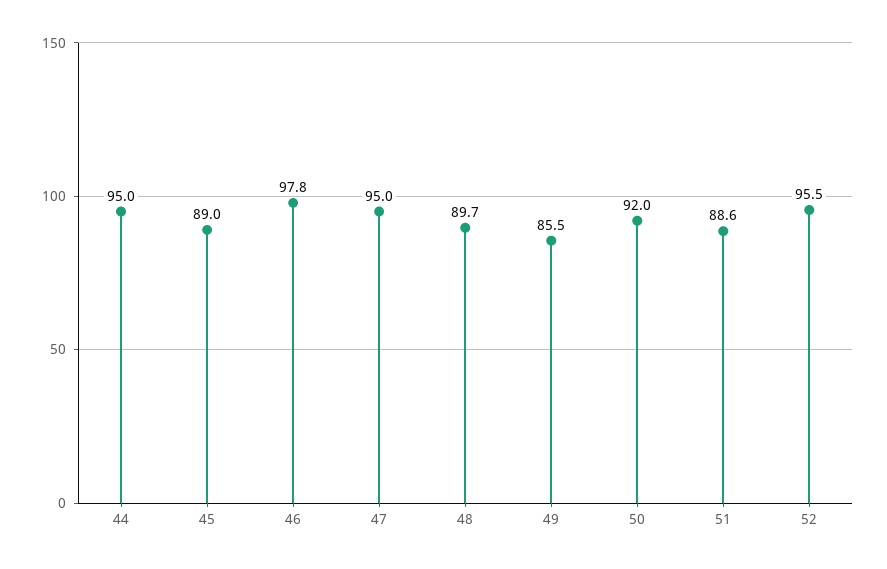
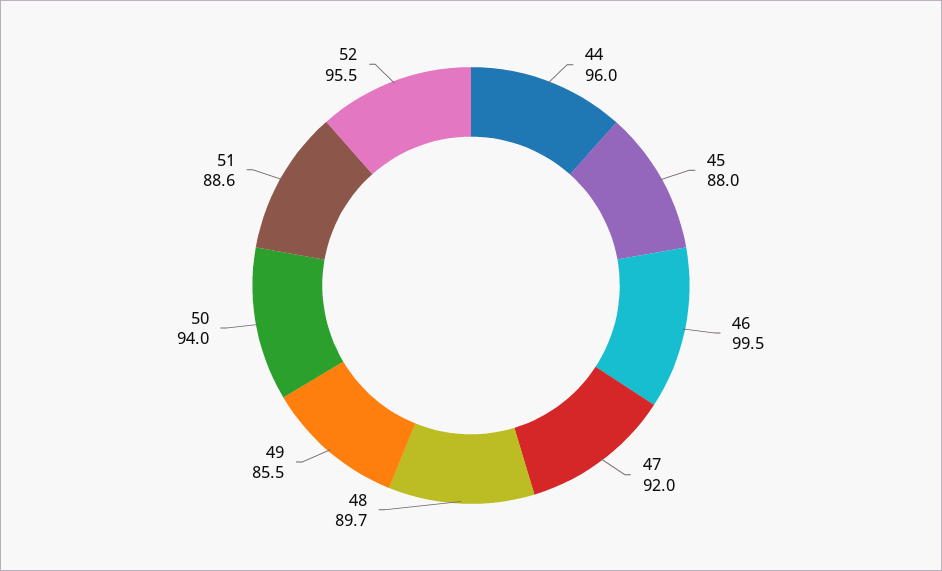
44: 95 -> 96
45: 89 -> 88
46: 97.8 -> 99.5
47: 95 -> 92
50: 92 -> 94

